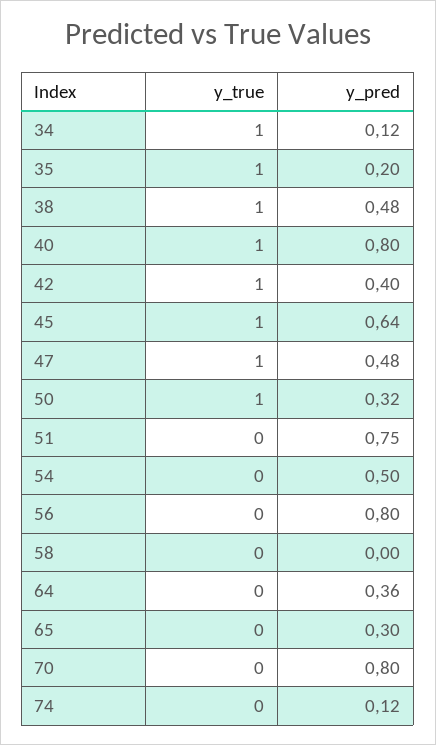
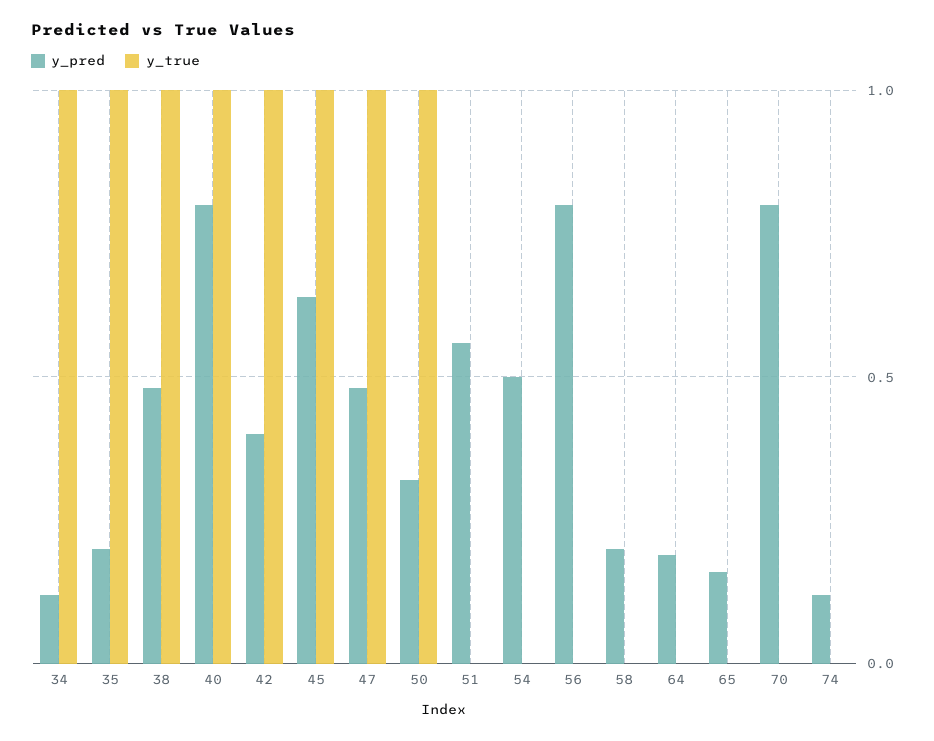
y_pred, 51: 0.75 -> 0.55
y_pred, 58: 0 -> 0.2
y_pred, 64: 0.36 -> 0.2
y_pred, 65: 0.3 -> 0.15

